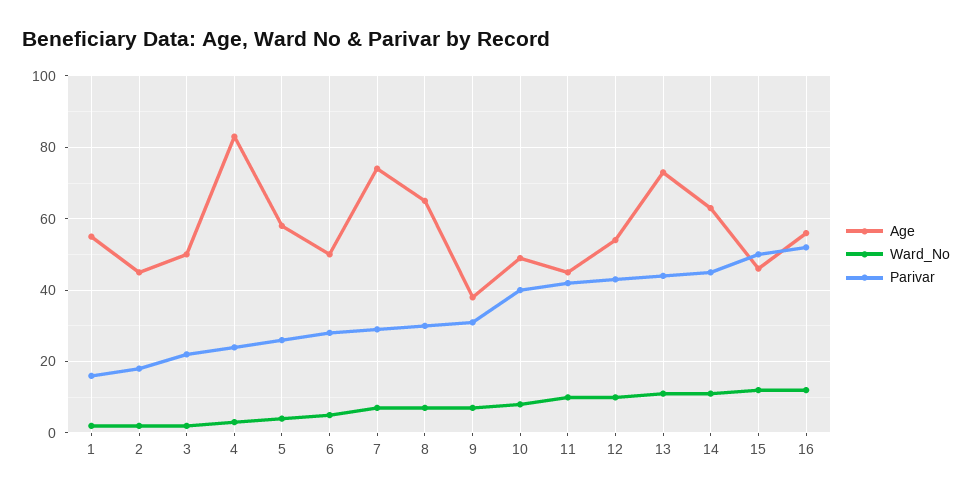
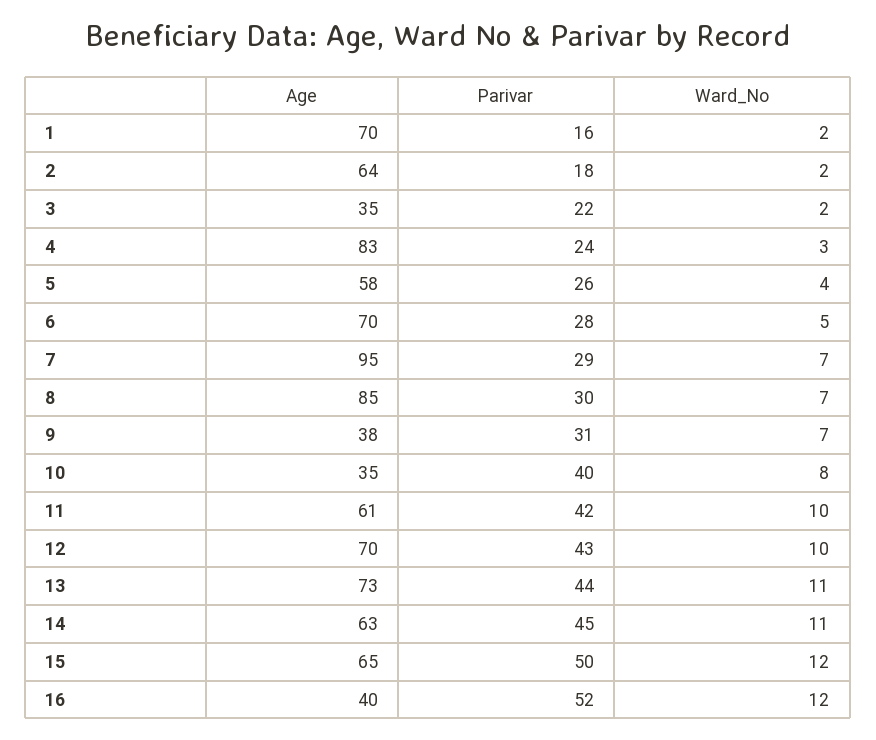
Age, 1: 55 -> 70
Age, 2: 45 -> 64
Age, 3: 50 -> 35
Age, 6: 50 -> 70
Age, 7: 75 -> 95
Age, 8: 65 -> 85
Age, 10: 50 -> 35
Age, 11: 45 -> 61
Age, 12: 55 -> 70
Age, 15: 45 -> 65
Age, 16: 55 -> 40

